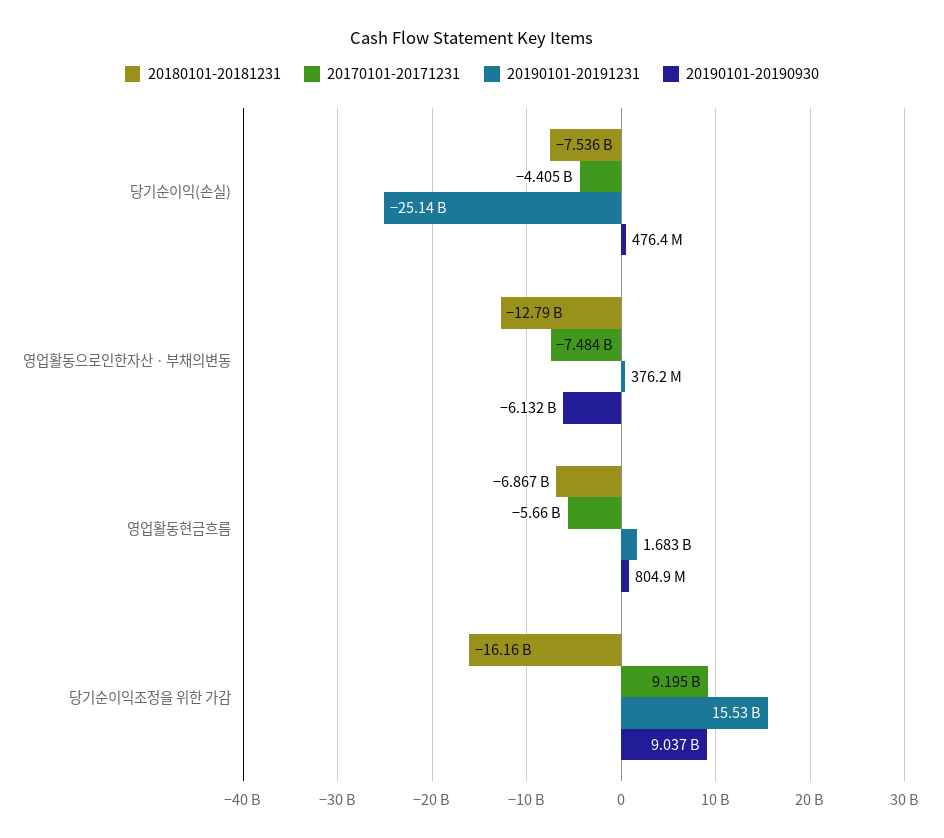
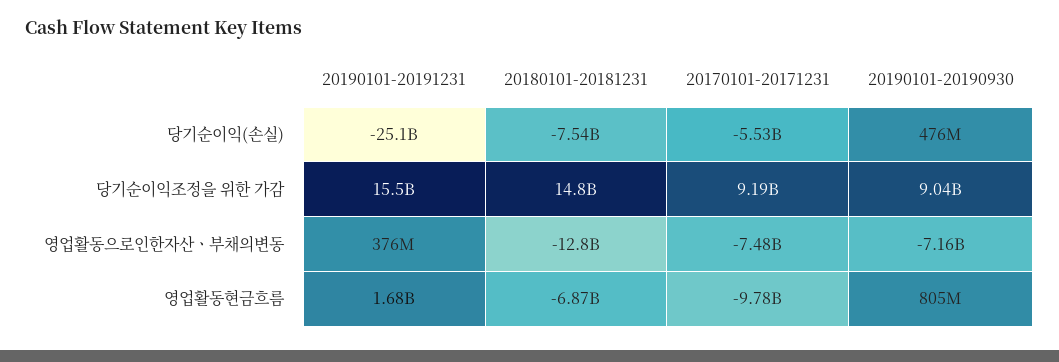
20170101-20171231, 당기순이익(손실): -4405000000 -> -5530000000
20190101-20190930, 영업활동으로인한자산ㆍ부채의변동: -6132000000 -> -7160000000
20170101-20171231, 영업활동현금흐름: -5660000000 -> -9780000000
20180101-20181231, 당기순이익조정을 위한 가감: -16160000000 -> 14800000000

